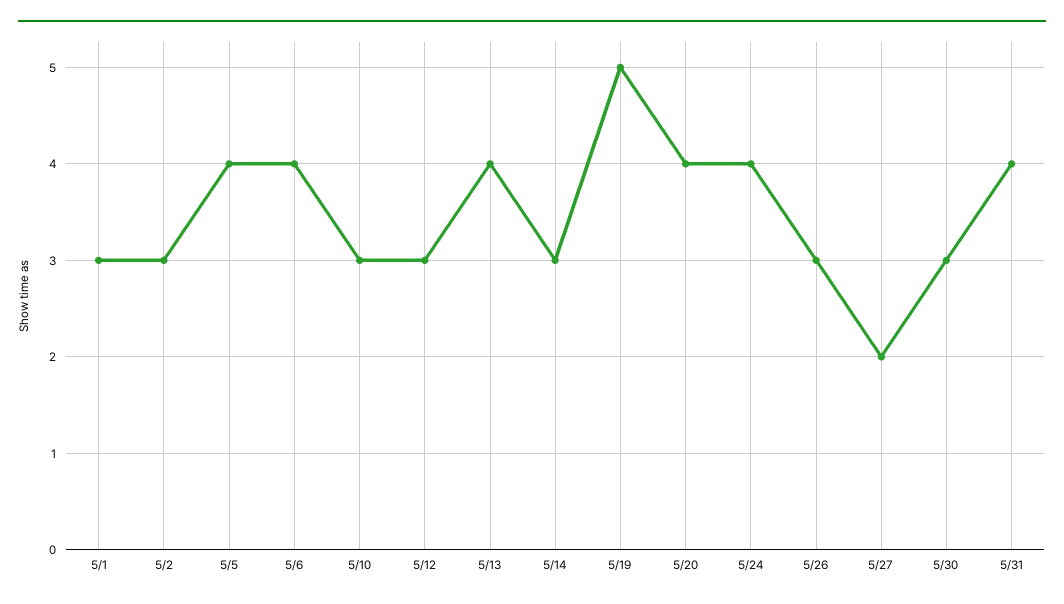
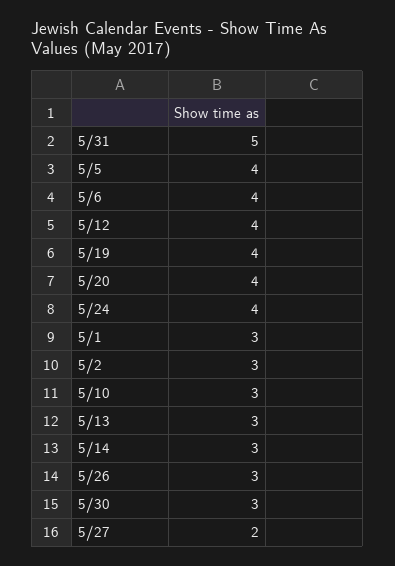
5/12: 3 -> 4
5/13: 4 -> 3
5/19: 5 -> 4
5/31: 4 -> 5

